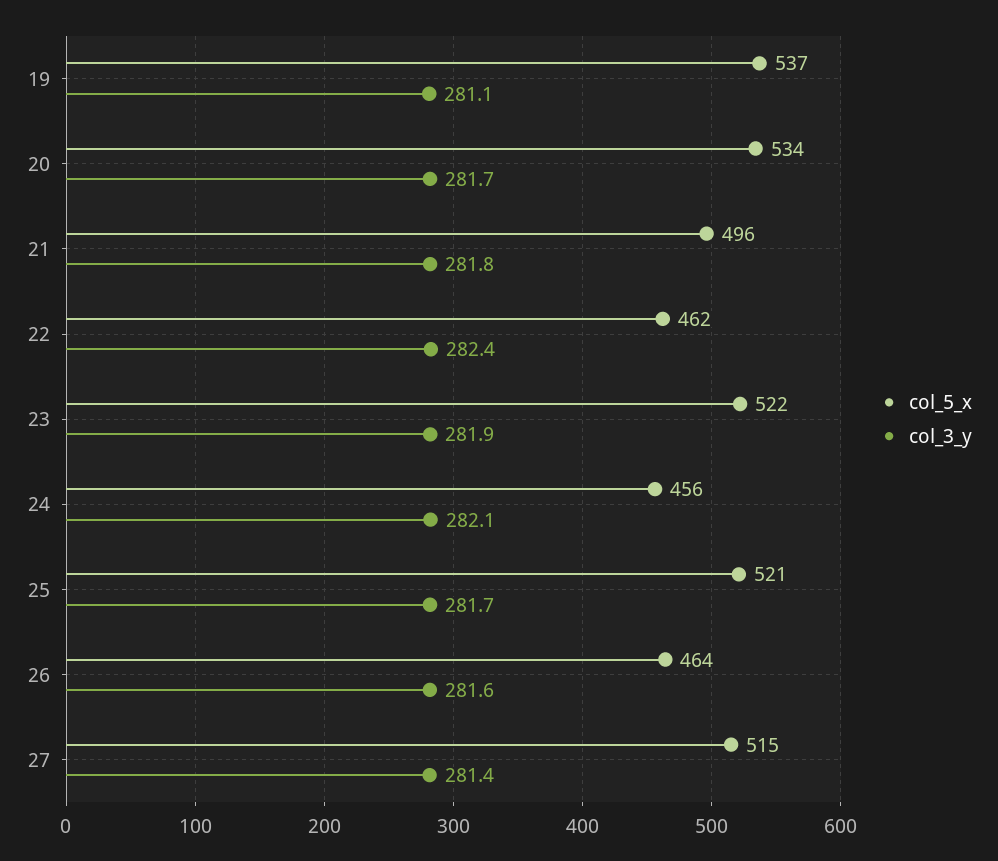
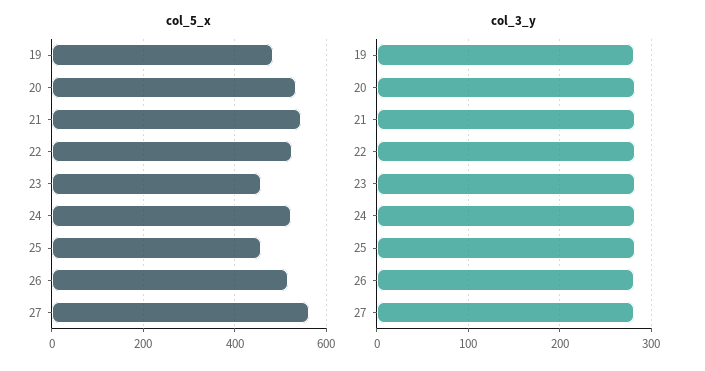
col_5_x, 19: 537 -> 480
col_5_x, 21: 496 -> 540
col_5_x, 22: 462 -> 520
col_5_x, 23: 522 -> 460
col_5_x, 24: 456 -> 520
col_5_x, 25: 521 -> 460
col_5_x, 26: 464 -> 520
col_5_x, 27: 515 -> 560

